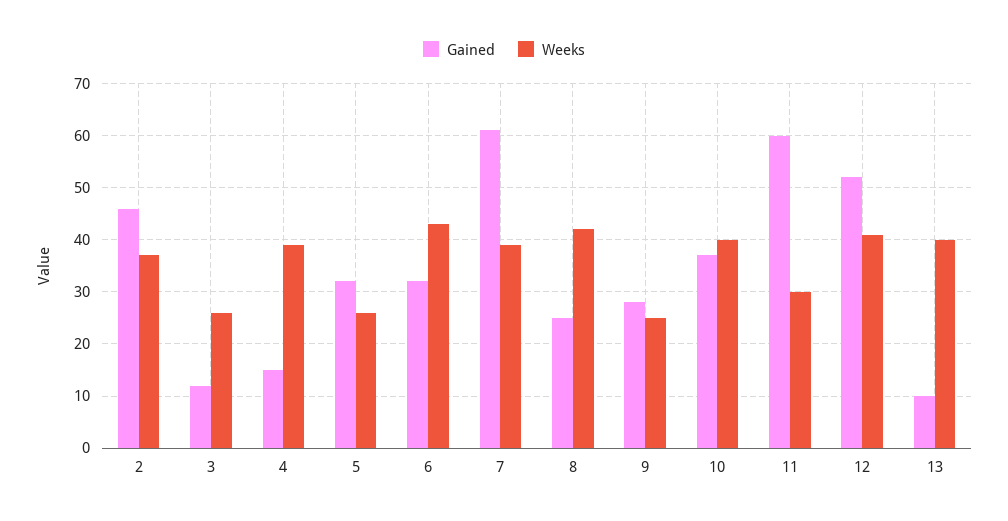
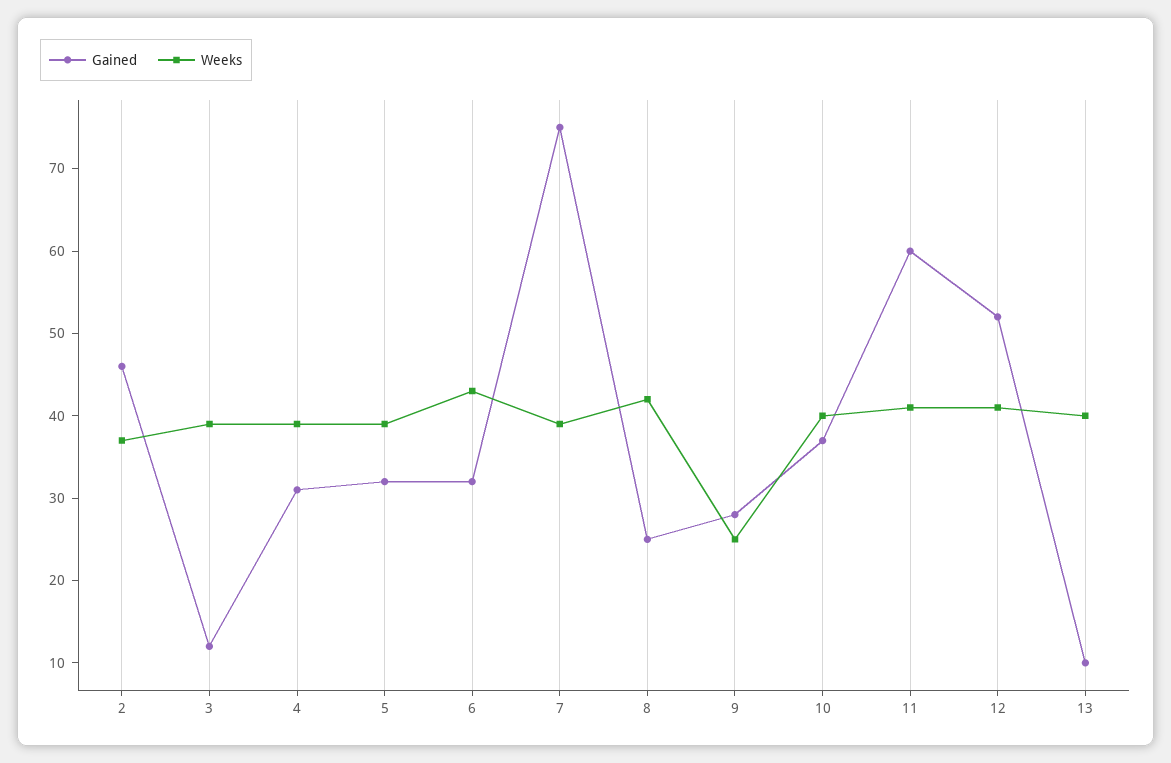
Weeks, 3: 25 -> 39
Gained, 4: 15 -> 31
Weeks, 5: 25 -> 39
Gained, 7: 60 -> 75
Weeks, 11: 30 -> 41

